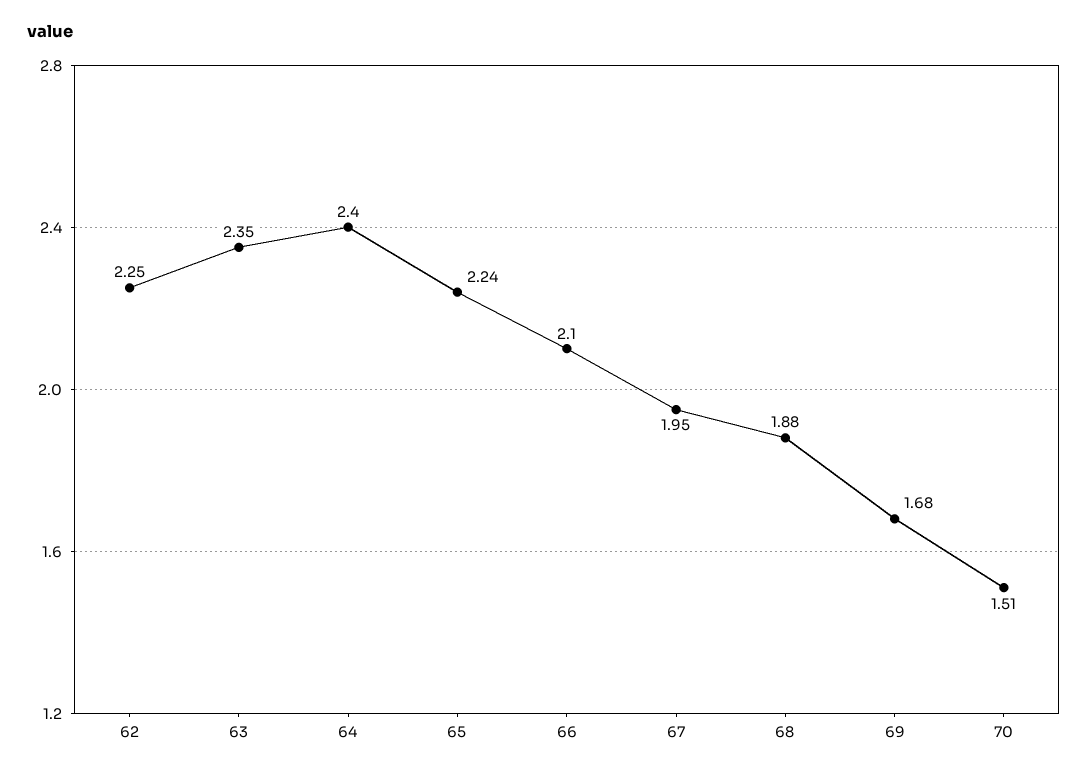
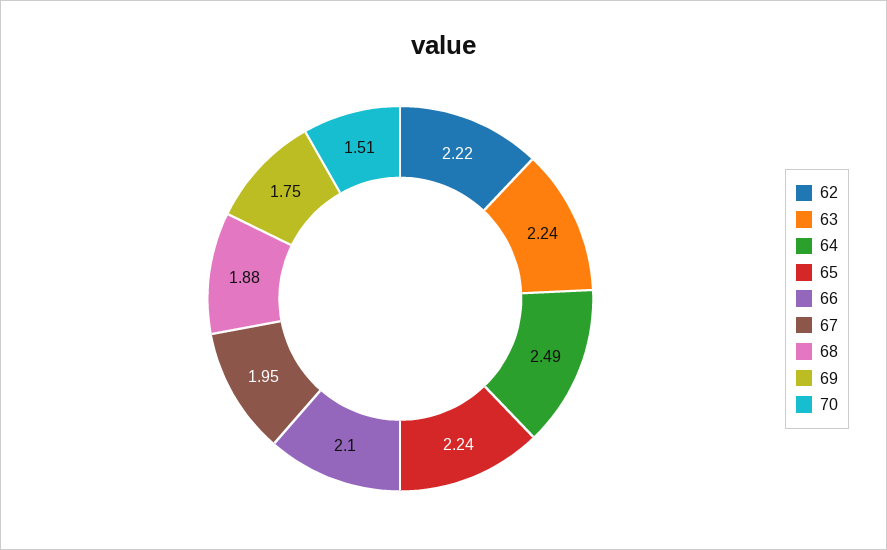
62: 2.25 -> 2.22
63: 2.35 -> 2.24
64: 2.4 -> 2.49
69: 1.68 -> 1.75

